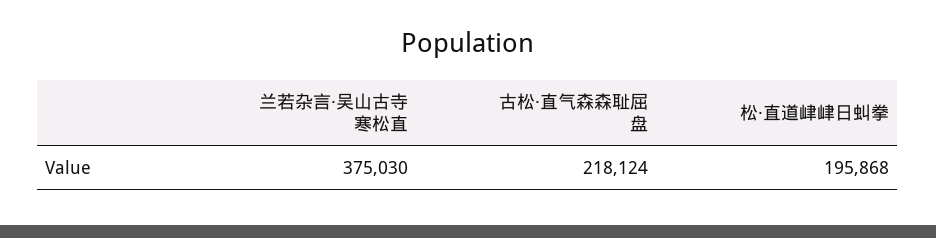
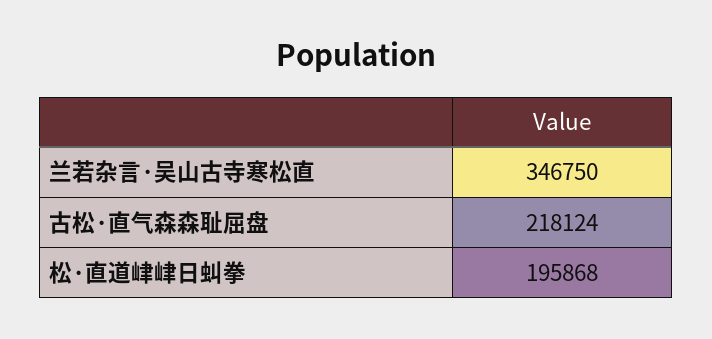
兰若杂言·吴山古寺寒松直: 375030 -> 346750

